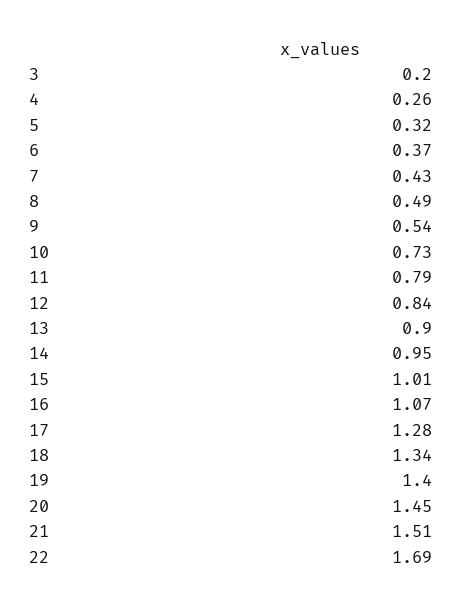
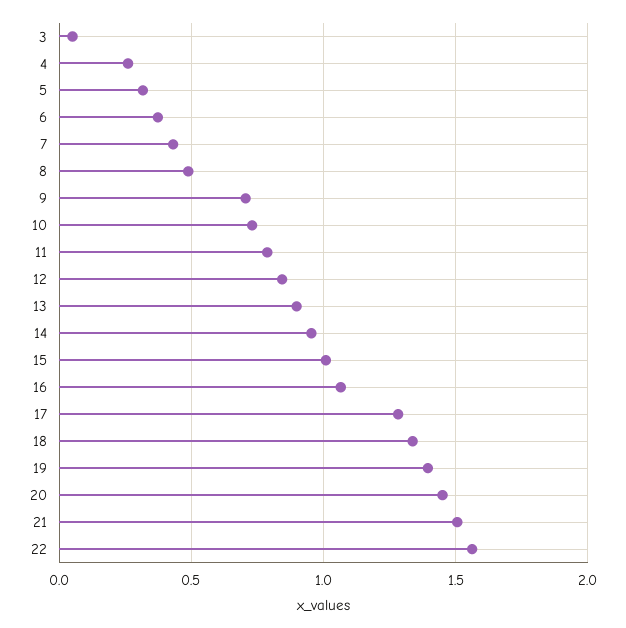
3: 0.2 -> 0.05
9: 0.54 -> 0.7
22: 1.69 -> 1.55

